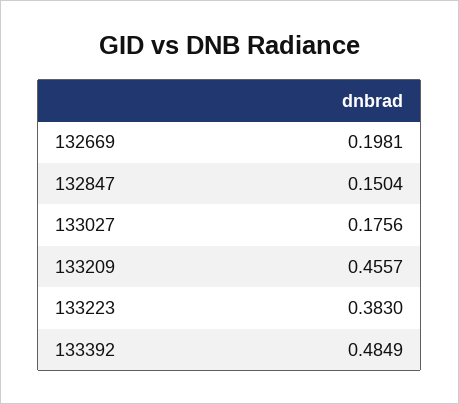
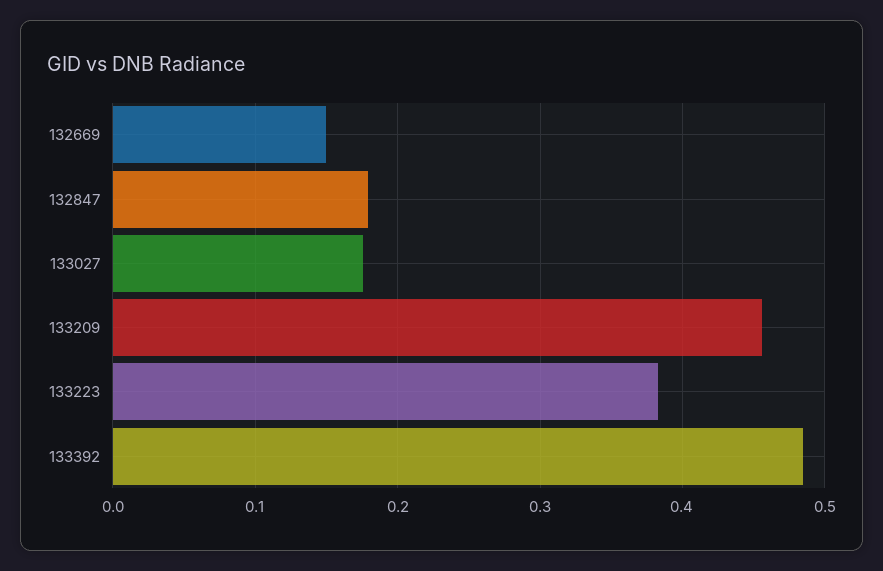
132669: 0.1981 -> 0.15
132847: 0.1504 -> 0.18

